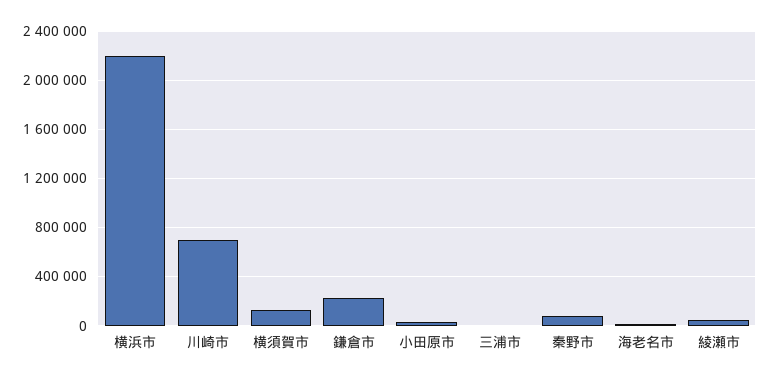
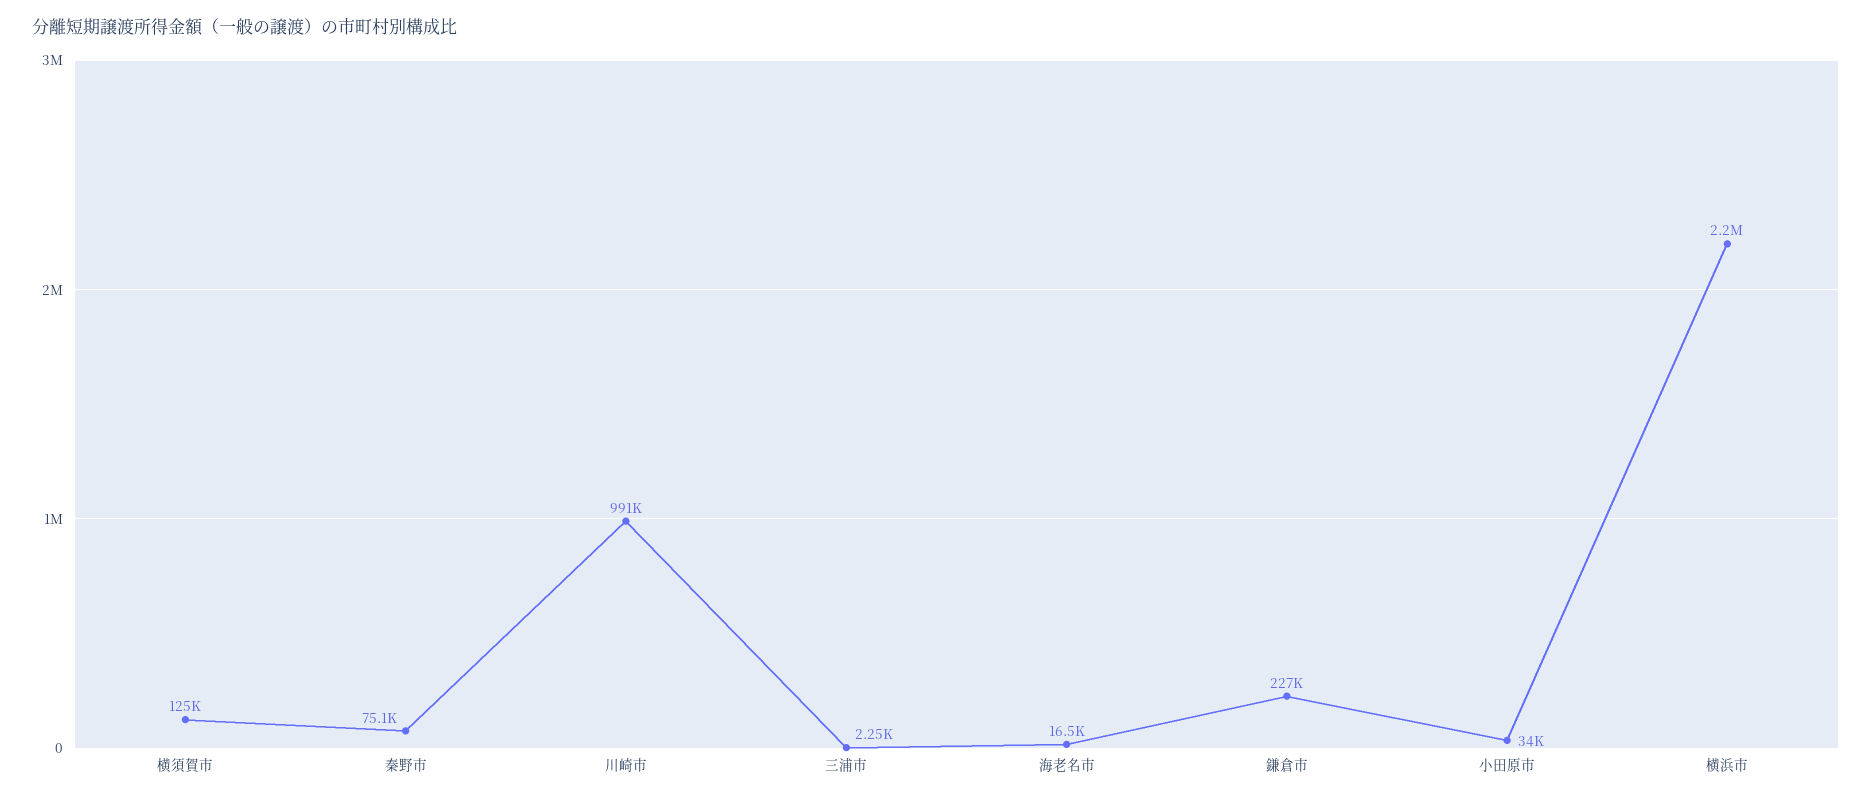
川崎市: 700000 -> 991000
綾瀬市: 50000 -> none

